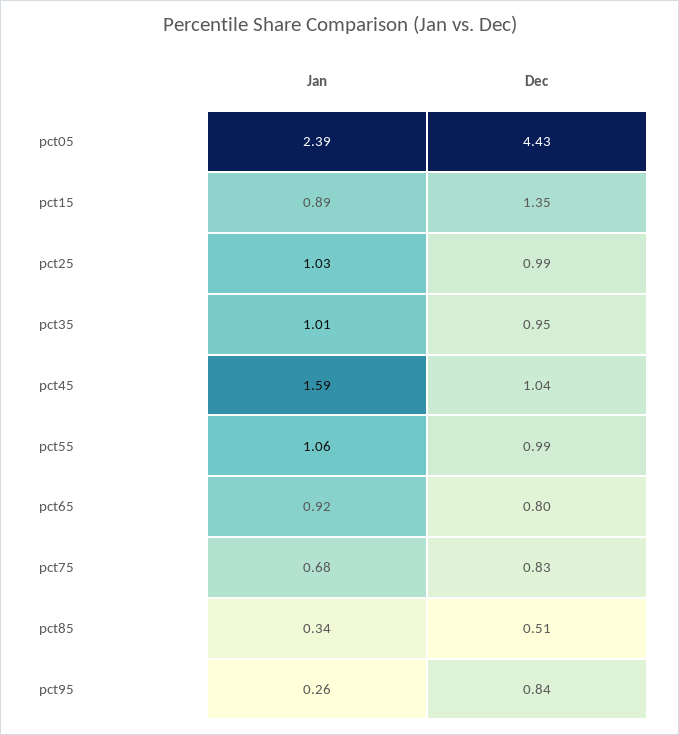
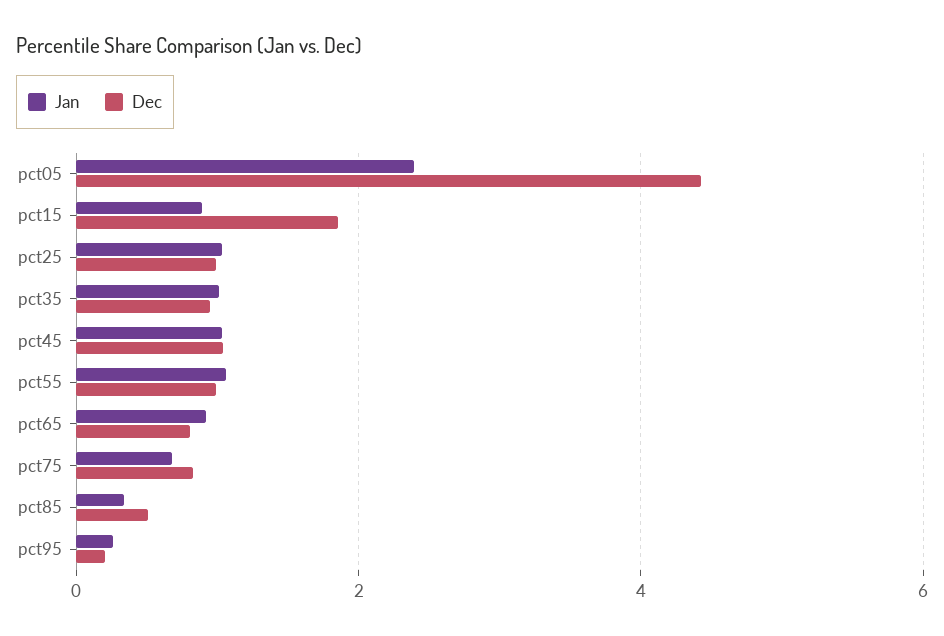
Dec, pct15: 1.35 -> 1.8
Jan, pct45: 1.59 -> 1
Dec, pct95: 0.84 -> 0.2

